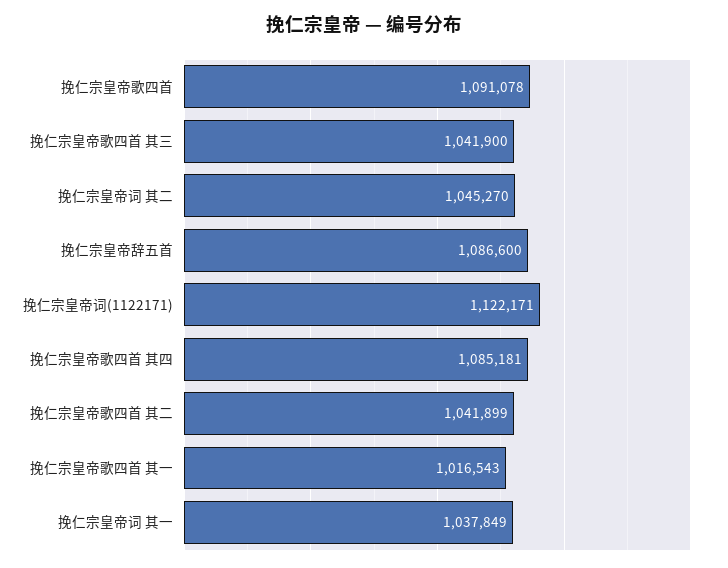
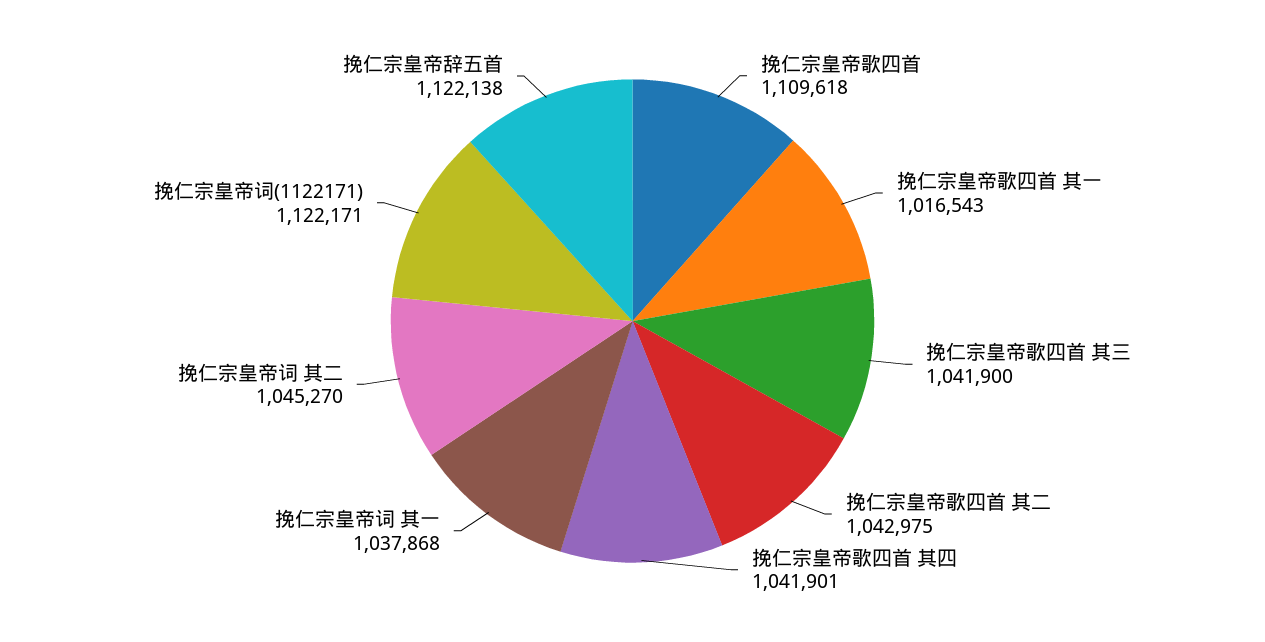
挽仁宗皇帝歌四首: 1091078 -> 1109618
挽仁宗皇帝辞五首: 1086600 -> 1122138
挽仁宗皇帝歌四首 其四: 1085181 -> 1041901
挽仁宗皇帝歌四首 其二: 1041899 -> 1042975
挽仁宗皇帝词 其一: 1037849 -> 1037868

